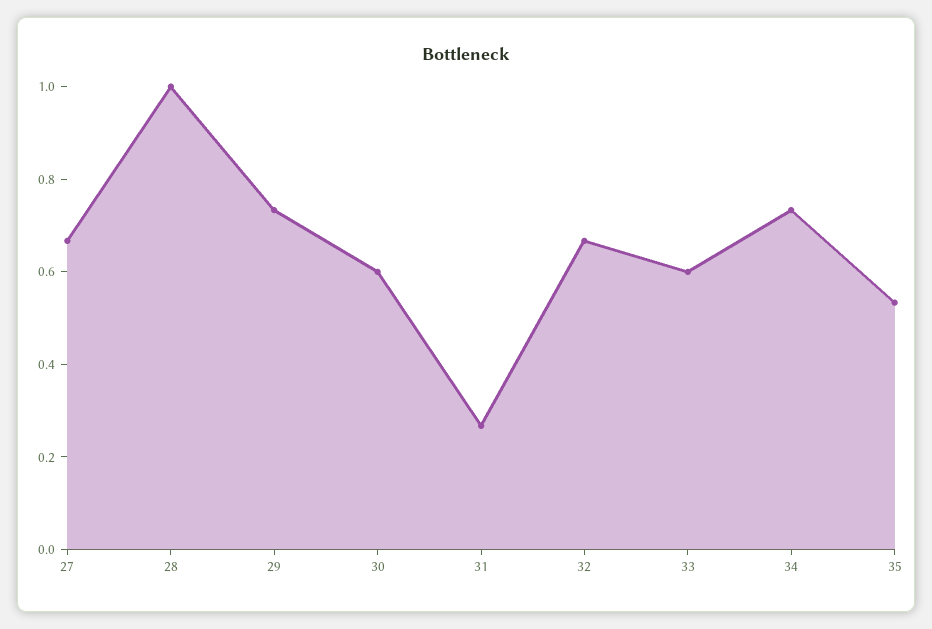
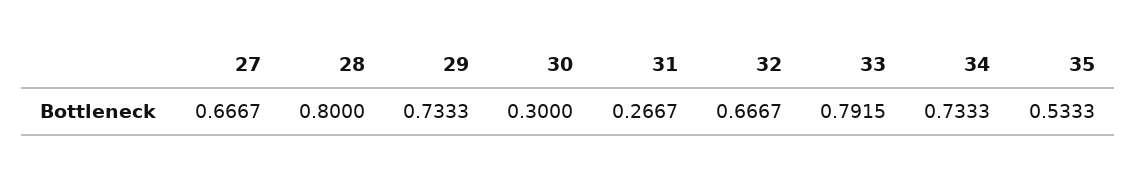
28: 1 -> 0.8
30: 0.6 -> 0.3
33: 0.6 -> 0.7915

